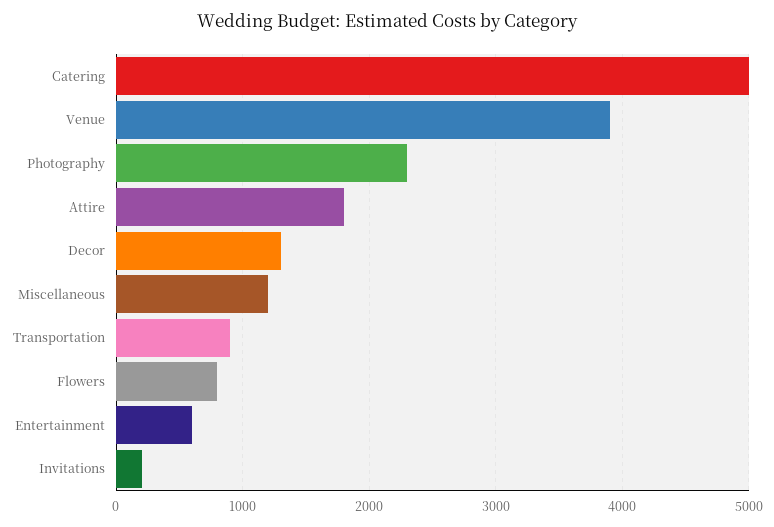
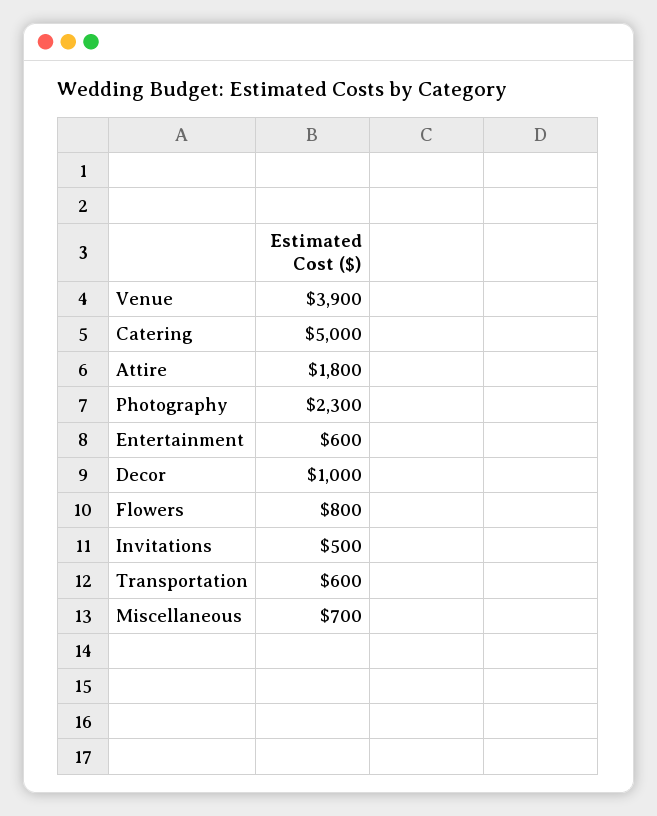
Decor: 1300 -> 1000
Miscellaneous: 1200 -> 700
Transportation: 900 -> 600
Invitations: 200 -> 500

